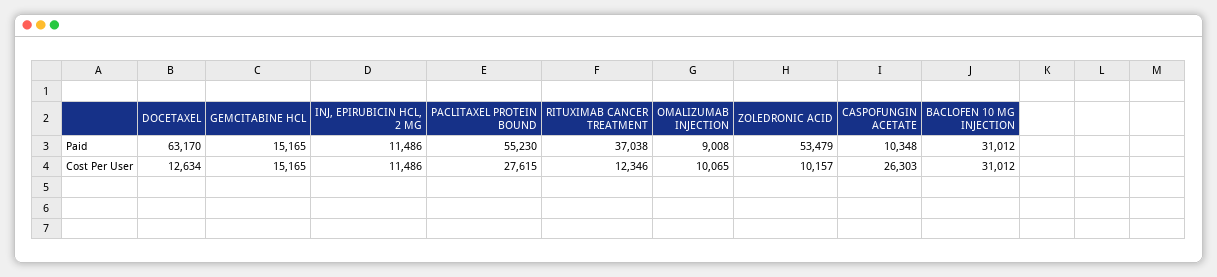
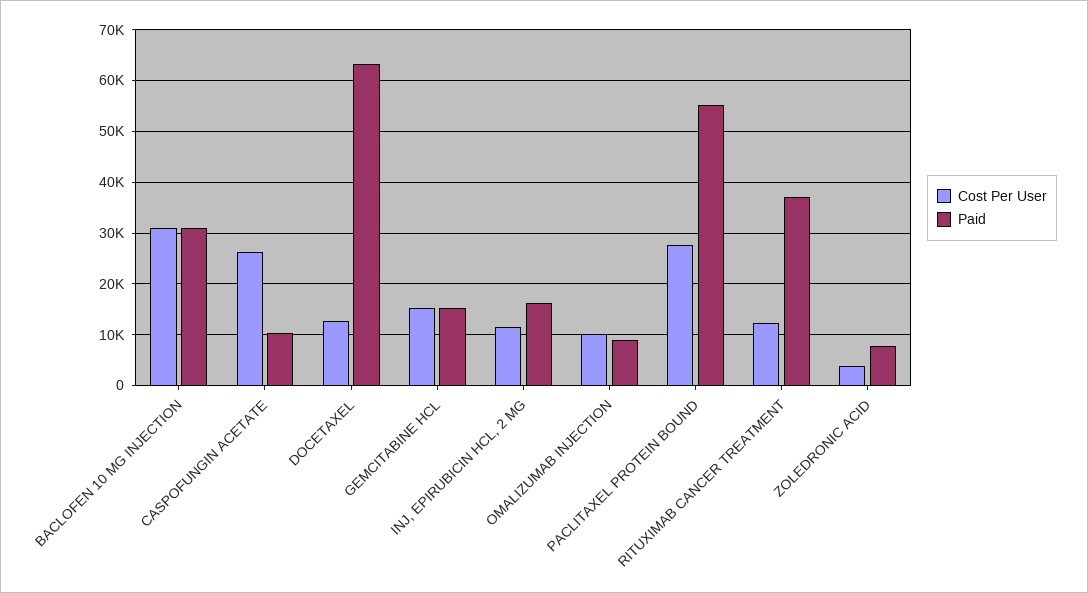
Paid, INJ, EPIRUBICIN HCL, 2 MG: 11486 -> 16000
Paid, ZOLEDRONIC ACID: 53479 -> 8000
Cost Per User, ZOLEDRONIC ACID: 10157 -> 4000

